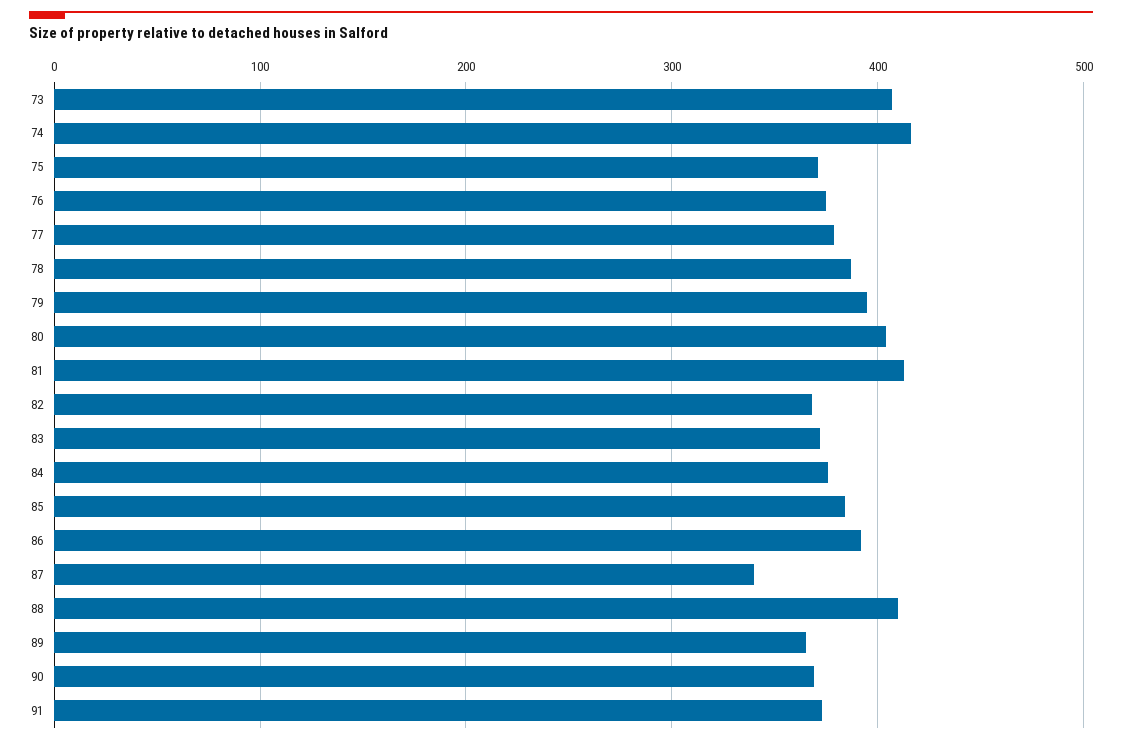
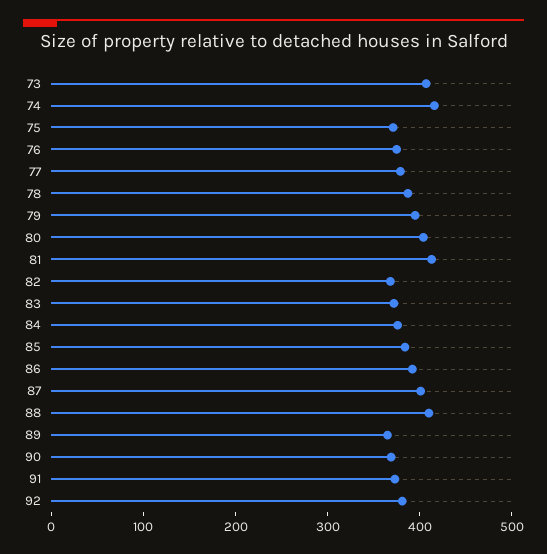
87: 340 -> 400
92: none -> 380

